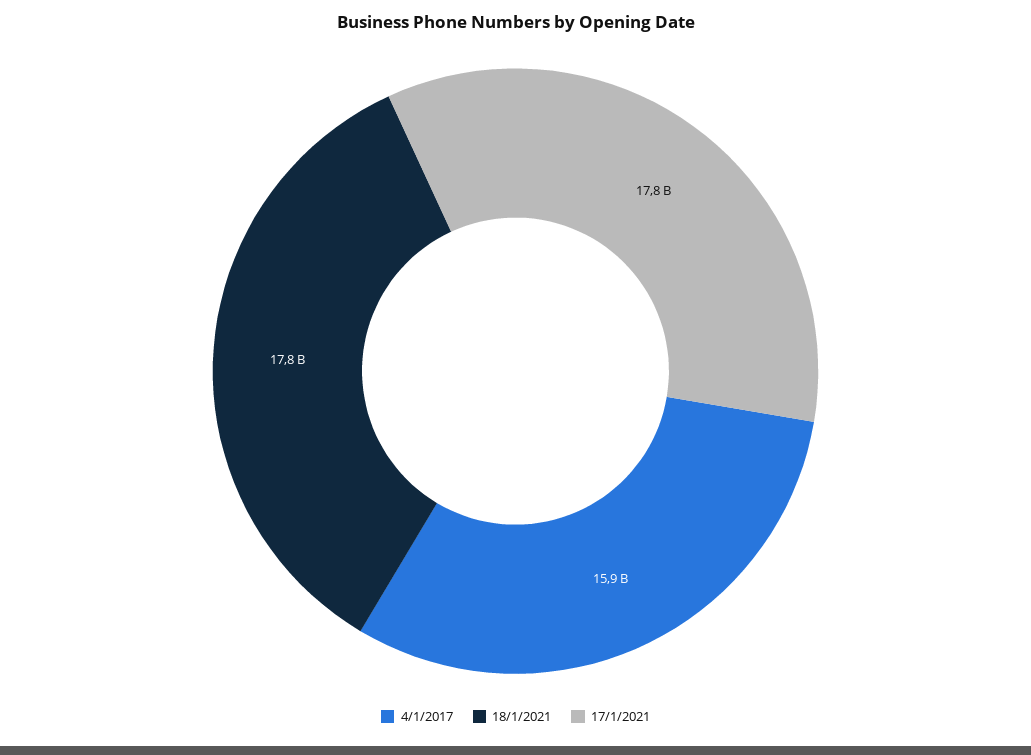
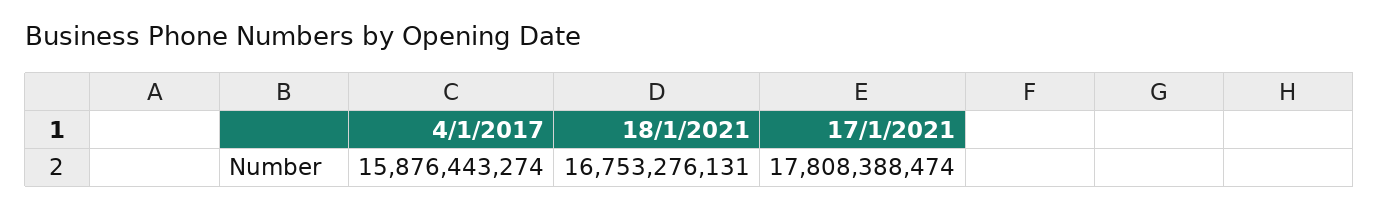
18/1/2021: 17800000000 -> 16753276131

